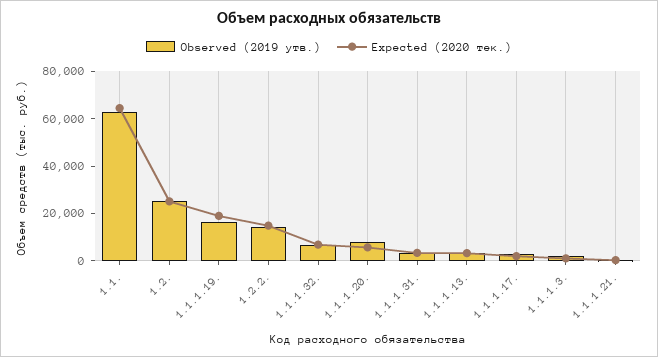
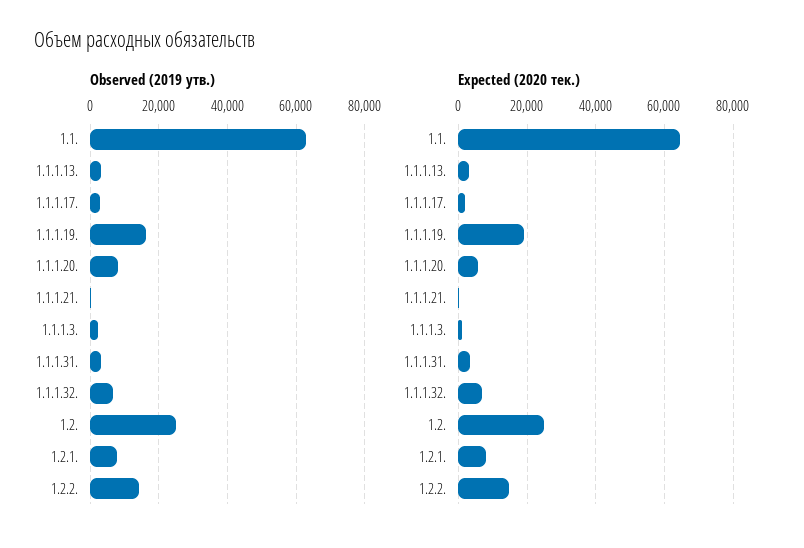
Observed (2019 утв.), 1.2.1.: none -> 8000
Expected (2020 тек.), 1.2.1.: none -> 8000

